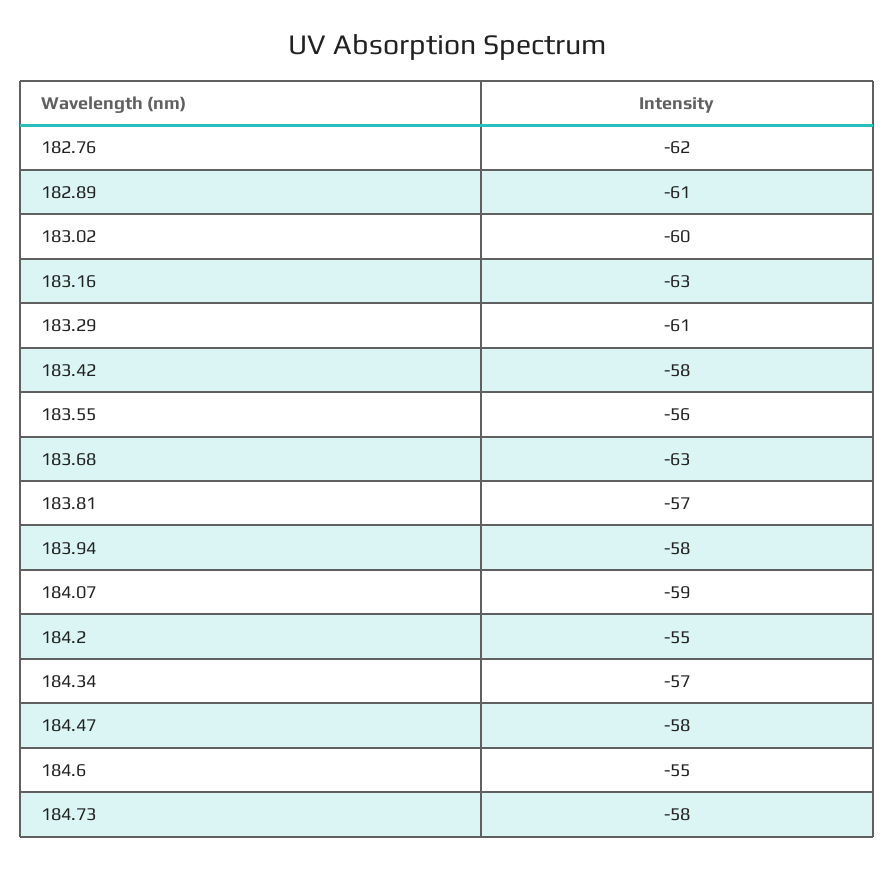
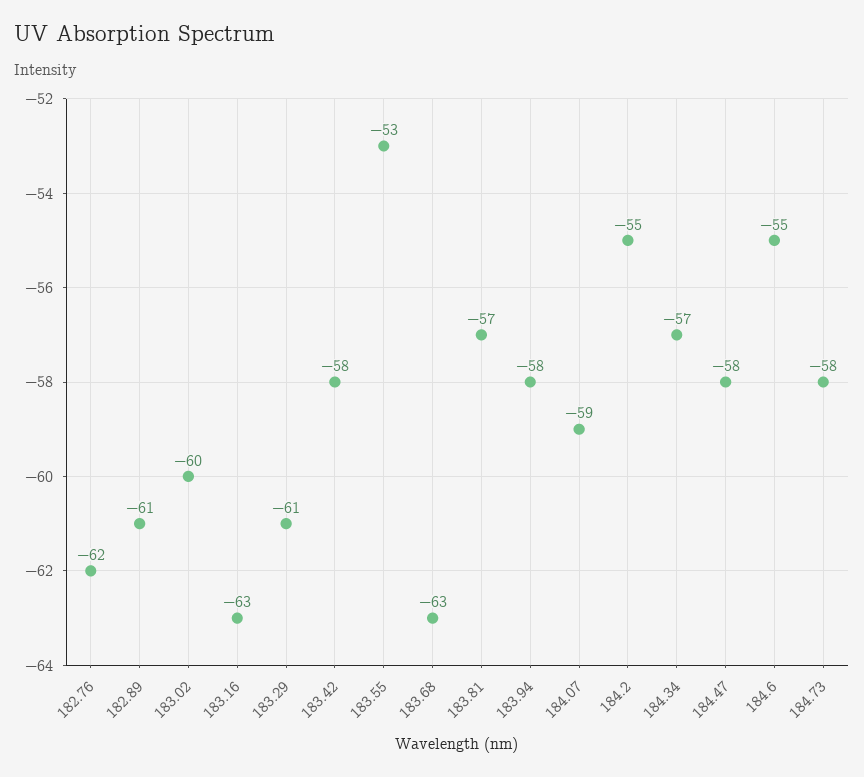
183.55: -56 -> -53

